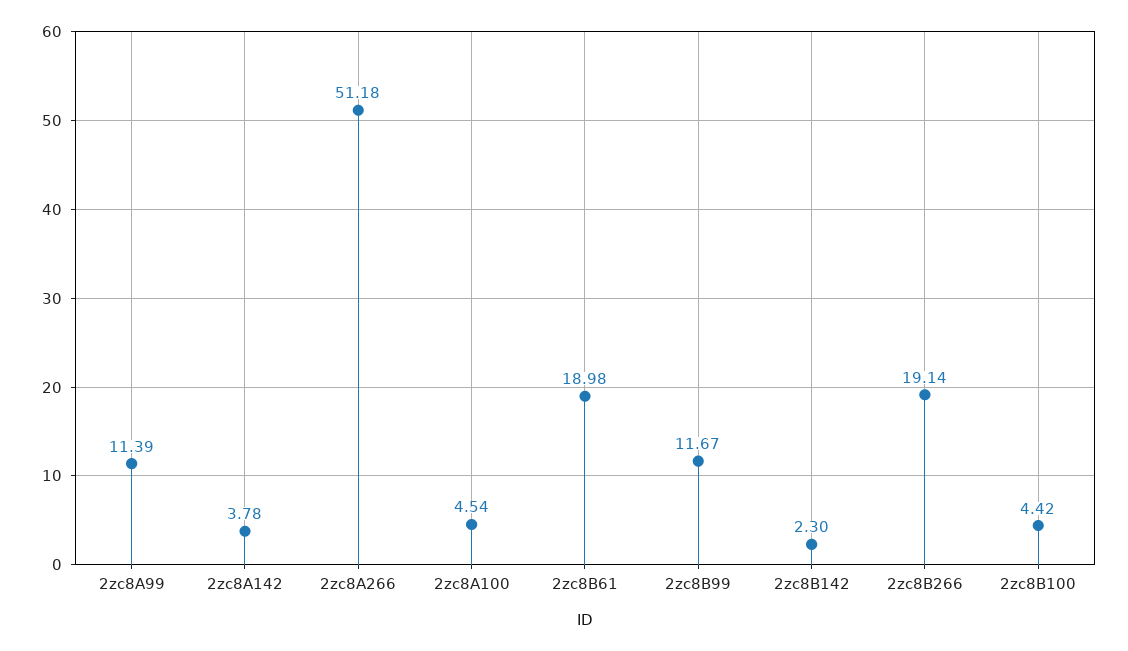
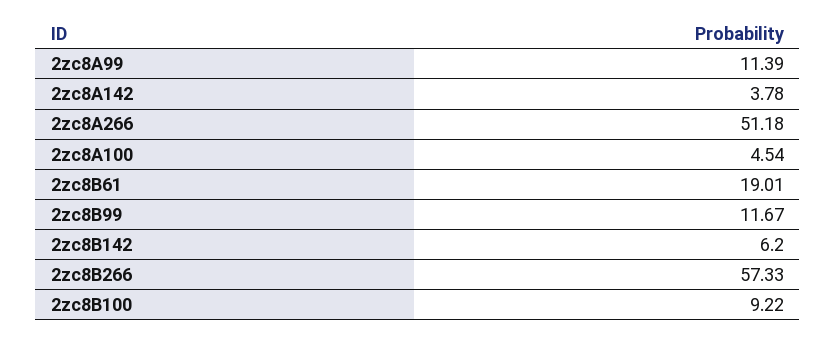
2zc8B61: 18.98 -> 19.01
2zc8B142: 2.3 -> 6.2
2zc8B266: 19.14 -> 57.33
2zc8B100: 4.42 -> 9.22

